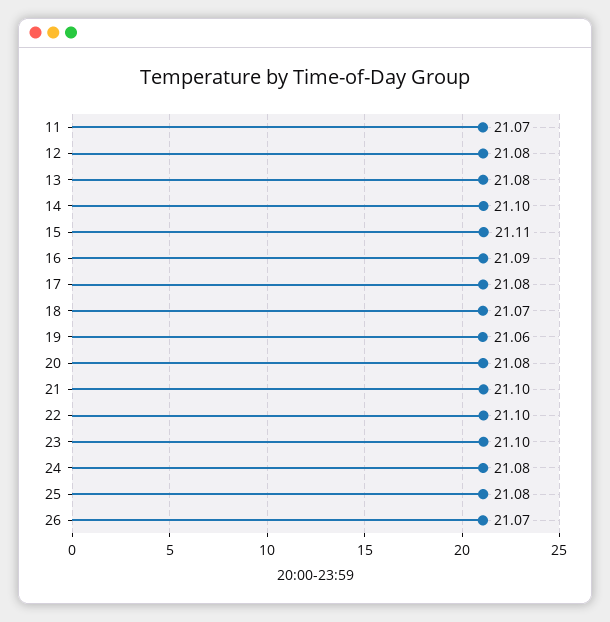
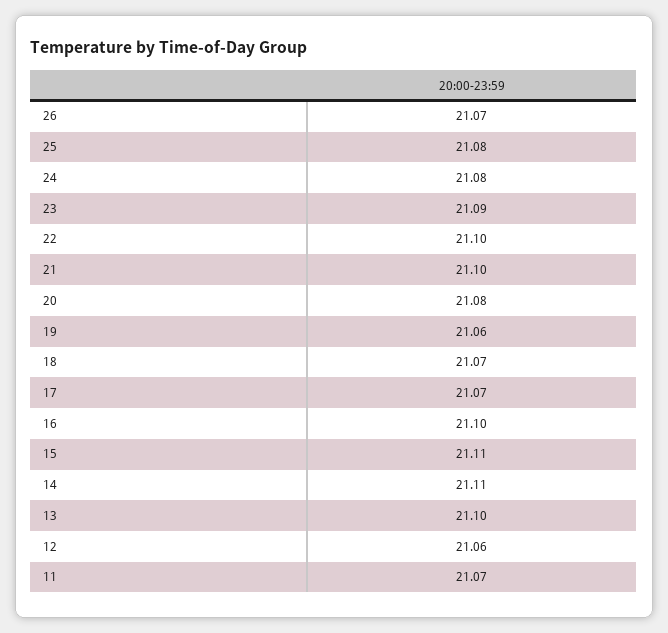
12: 21.08 -> 21.06
13: 21.08 -> 21.1
14: 21.1 -> 21.11
16: 21.09 -> 21.1
17: 21.08 -> 21.07
23: 21.1 -> 21.09

